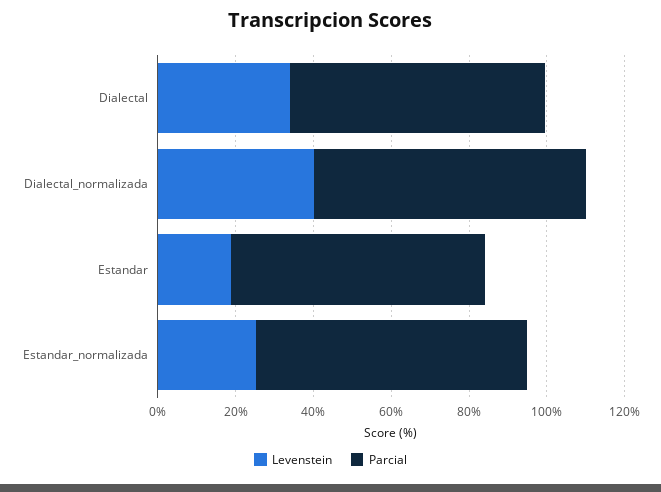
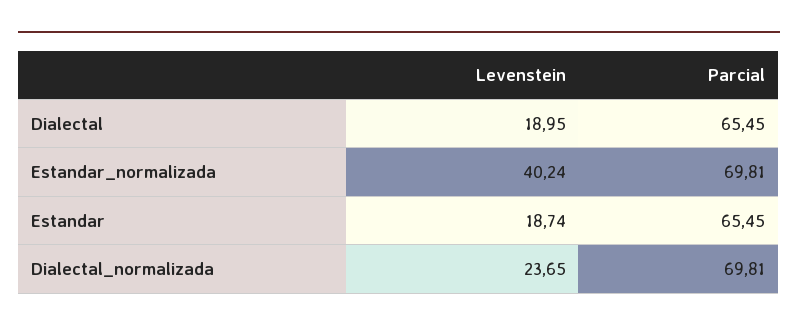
Levenstein, Dialectal: 35 -> 18.95
Levenstein, Dialectal_normalizada: 40 -> 23.65
Levenstein, Estandar_normalizada: 25 -> 40.24

